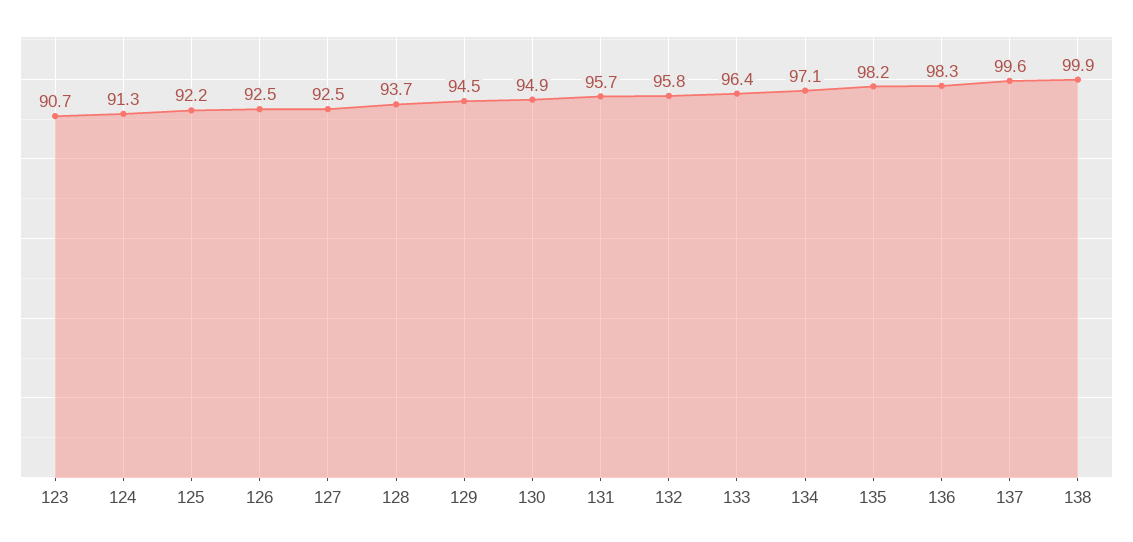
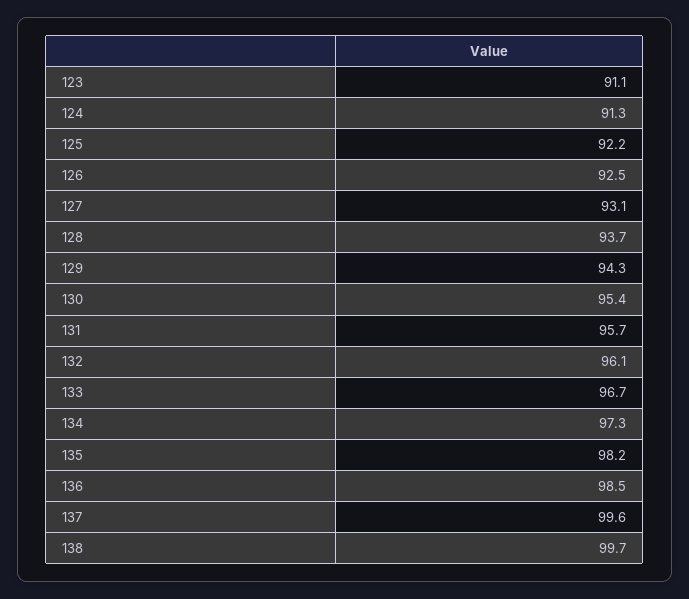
123: 90.7 -> 91.1
127: 92.5 -> 93.1
129: 94.5 -> 94.3
130: 94.9 -> 95.4
132: 95.8 -> 96.1
133: 96.4 -> 96.7
134: 97.1 -> 97.3
136: 98.3 -> 98.5
138: 99.9 -> 99.7

